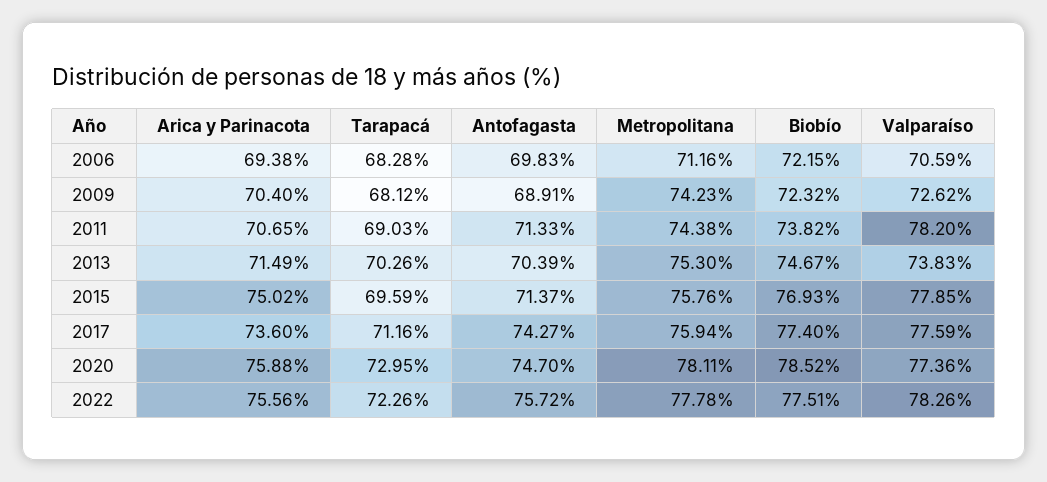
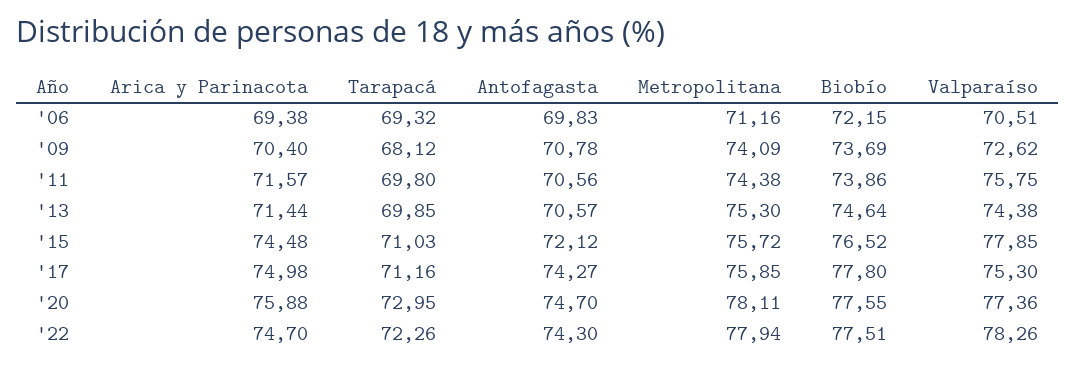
Tarapacá, 2006: 68.28 -> 69.32
Valparaíso, 2006: 70.59 -> 70.51
Antofagasta, 2009: 68.91 -> 70.78
Metropolitana, 2009: 74.23 -> 74.09
Biobío, 2009: 72.32 -> 73.69
Arica y Parinacota, 2011: 70.65 -> 71.57
Tarapacá, 2011: 69.03 -> 69.8
Antofagasta, 2011: 71.33 -> 70.56
Biobío, 2011: 73.82 -> 73.86
Valparaíso, 2011: 78.2 -> 75.75
Arica y Parinacota, 2013: 71.49 -> 71.44
Tarapacá, 2013: 70.26 -> 69.85
Antofagasta, 2013: 70.39 -> 70.57
Biobío, 2013: 74.67 -> 74.64
Valparaíso, 2013: 73.83 -> 74.38
Arica y Parinacota, 2015: 75.02 -> 74.48
Tarapacá, 2015: 69.59 -> 71.03
Antofagasta, 2015: 71.37 -> 72.12
Metropolitana, 2015: 75.76 -> 75.72
Biobío, 2015: 76.93 -> 76.52
Arica y Parinacota, 2017: 73.6 -> 74.98
Metropolitana, 2017: 75.94 -> 75.85
Biobío, 2017: 77.4 -> 77.8
Valparaíso, 2017: 77.59 -> 75.3
Biobío, 2020: 78.52 -> 77.55
Arica y Parinacota, 2022: 75.56 -> 74.7
Antofagasta, 2022: 75.72 -> 74.3
Metropolitana, 2022: 77.78 -> 77.94

